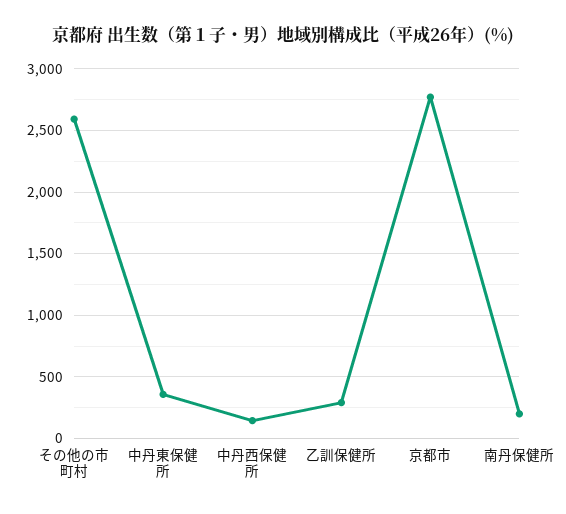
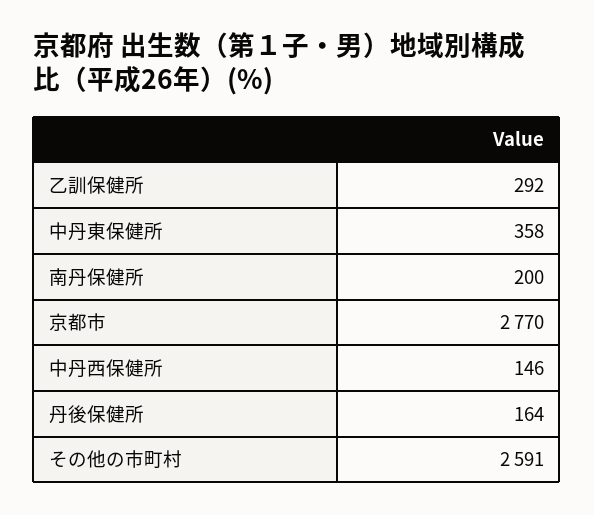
丹後保健所: none -> 164

